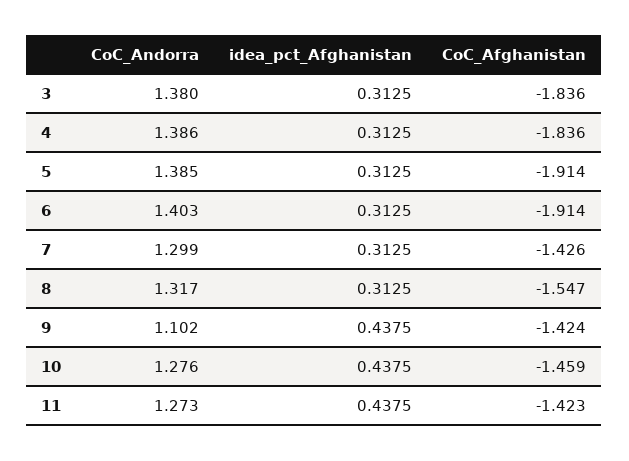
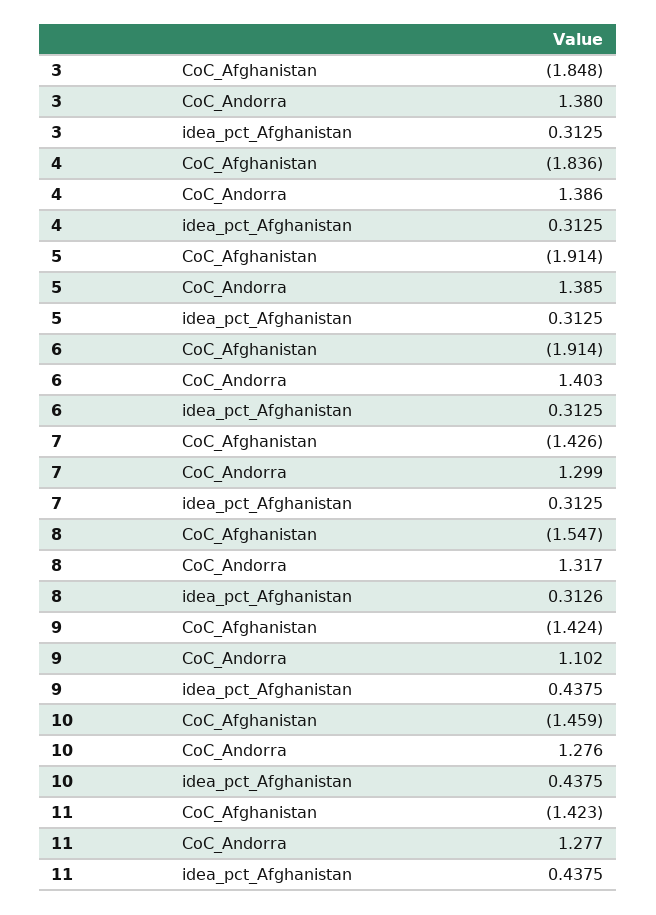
CoC_Afghanistan, 3: -1.836 -> -1.848
idea_pct_Afghanistan, 8: 0.3125 -> 0.3126
CoC_Andorra, 11: 1.273 -> 1.277

